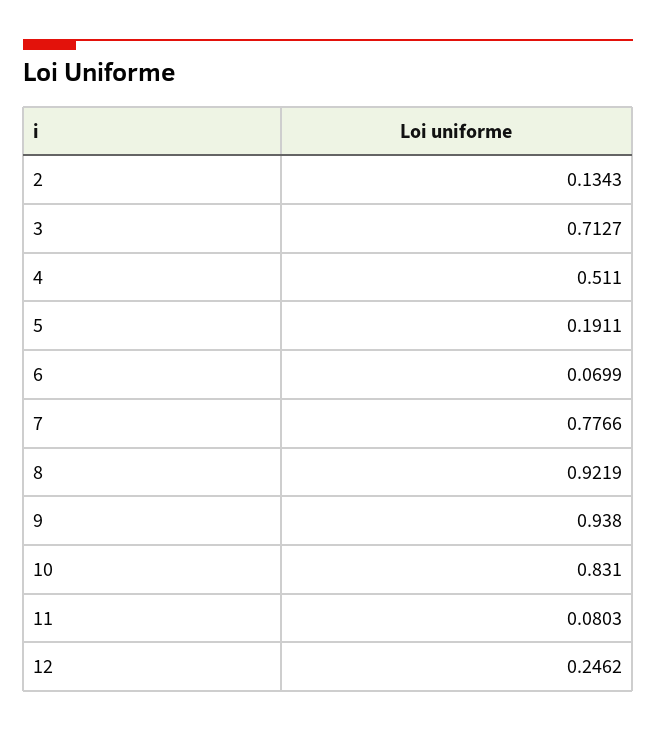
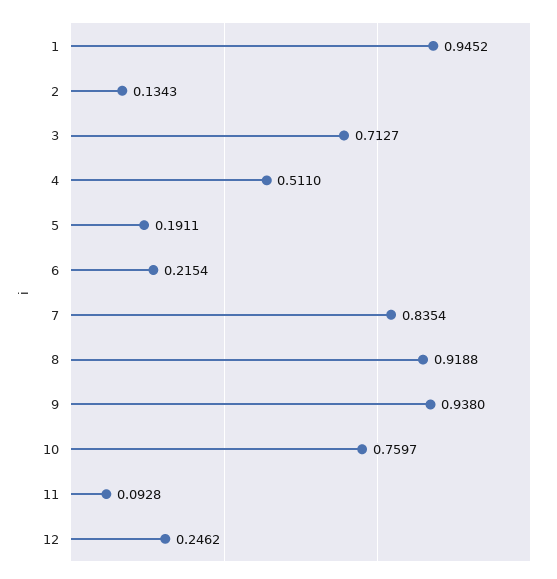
6: 0.0699 -> 0.2154
7: 0.7766 -> 0.8354
8: 0.9219 -> 0.9188
10: 0.831 -> 0.7597
11: 0.0803 -> 0.0928
1: none -> 0.9452

